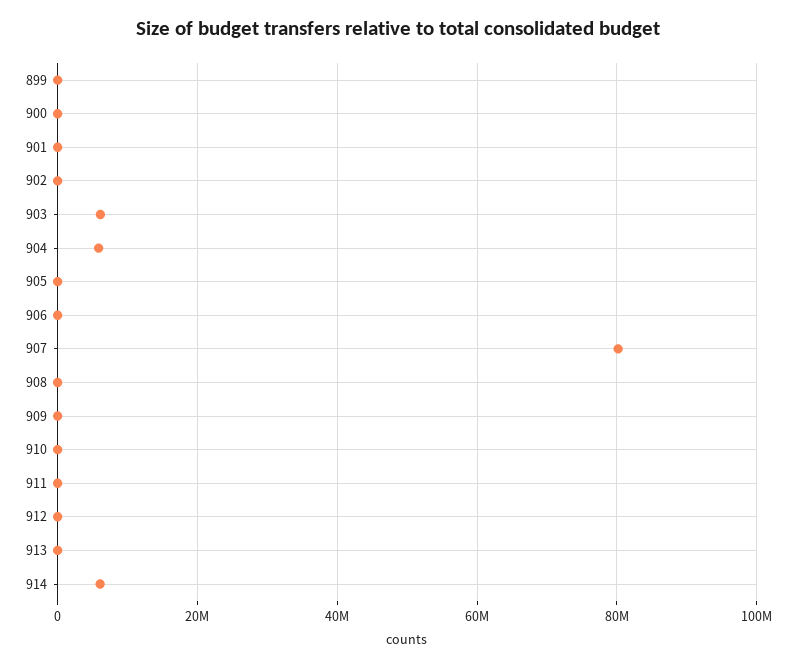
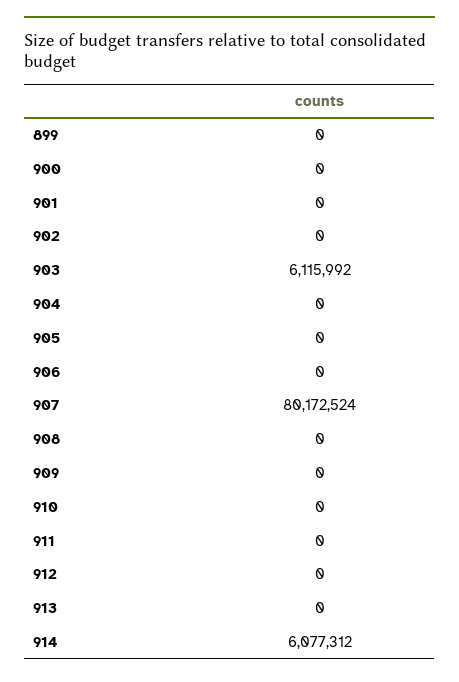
904: 6000000 -> 0

